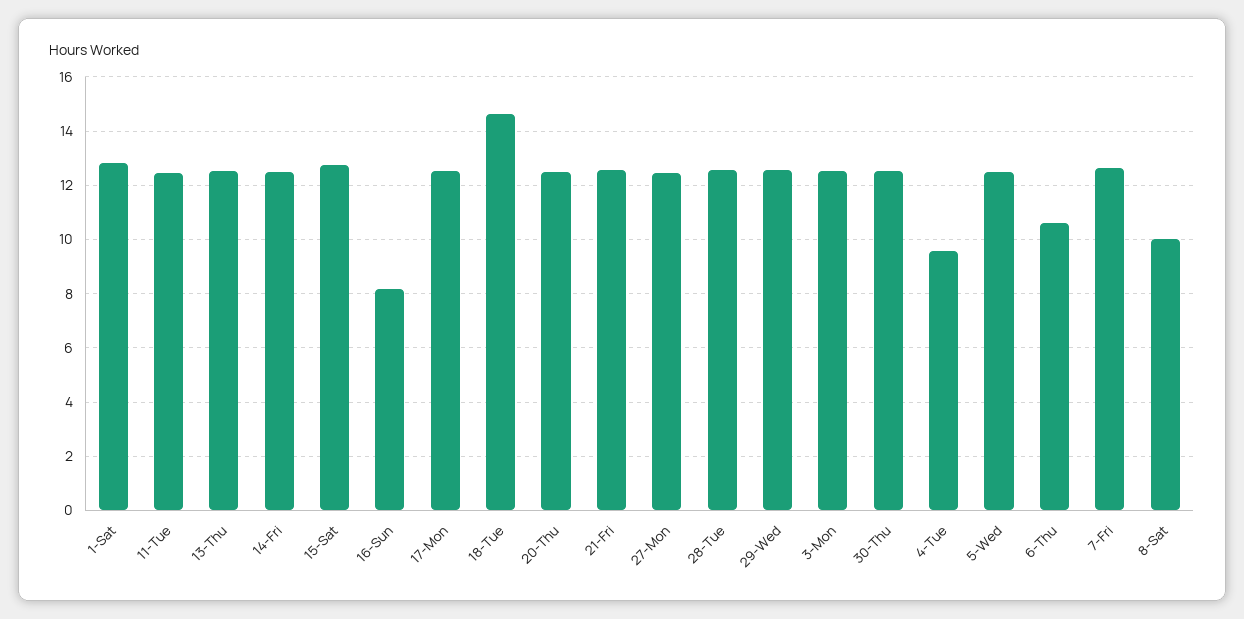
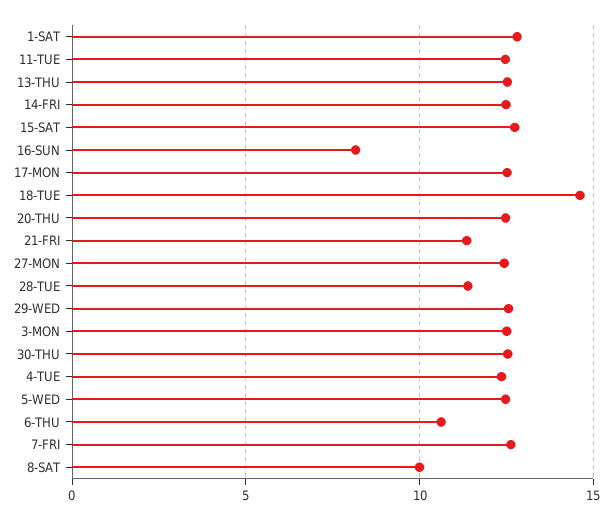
21-Fri: 12.5 -> 11.5
28-Tue: 12.5 -> 11.5
4-Tue: 9.5 -> 12.5

